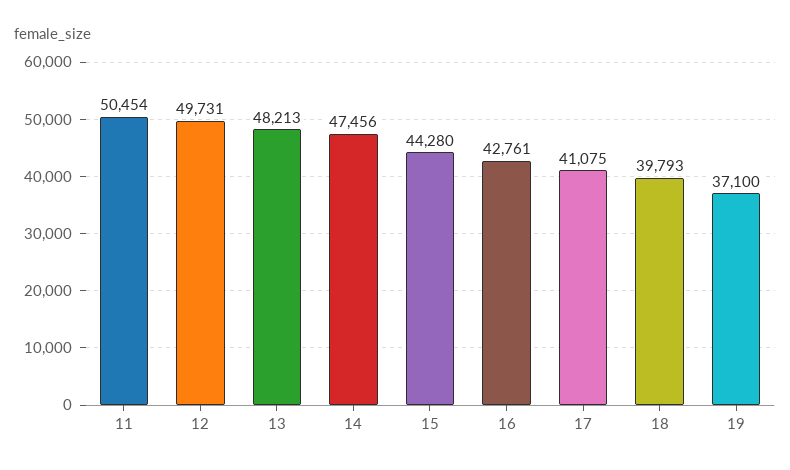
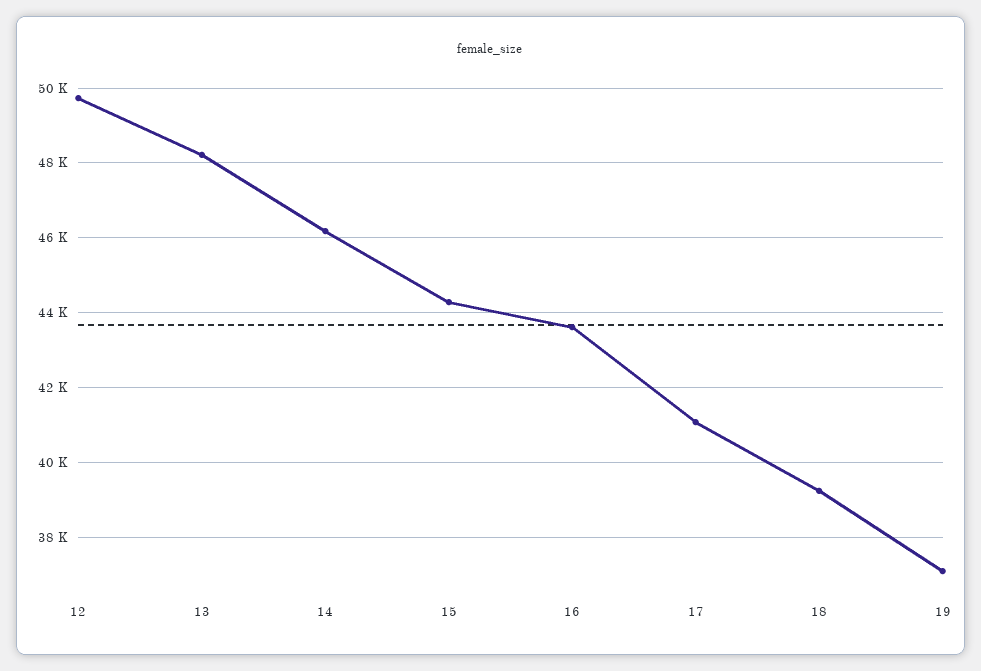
11: 50454 -> none
14: 47456 -> 46200
16: 42761 -> 43600
18: 39793 -> 39200

